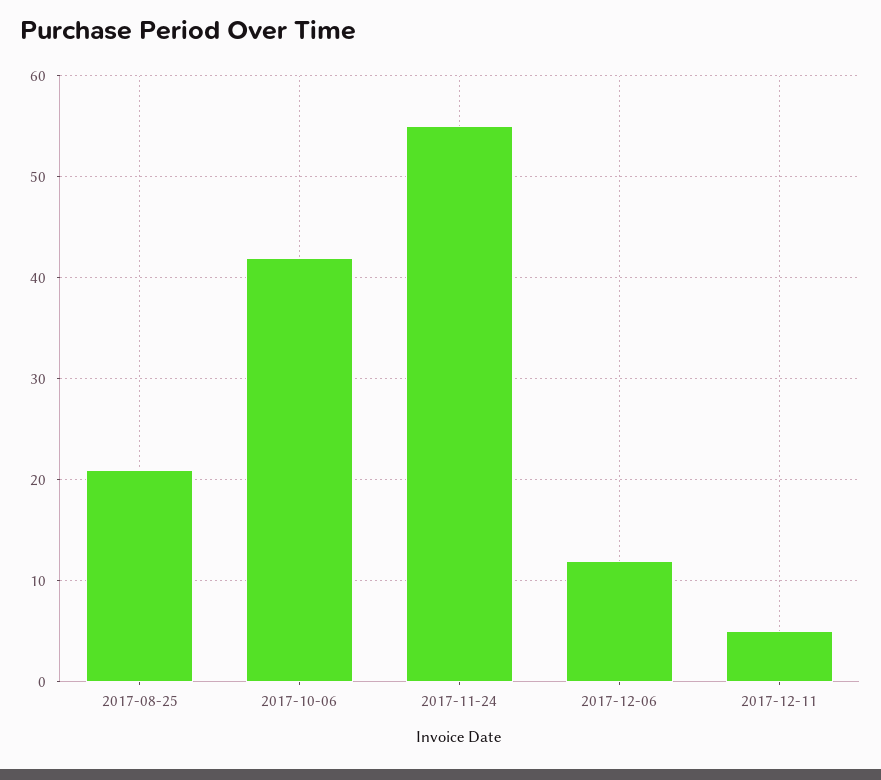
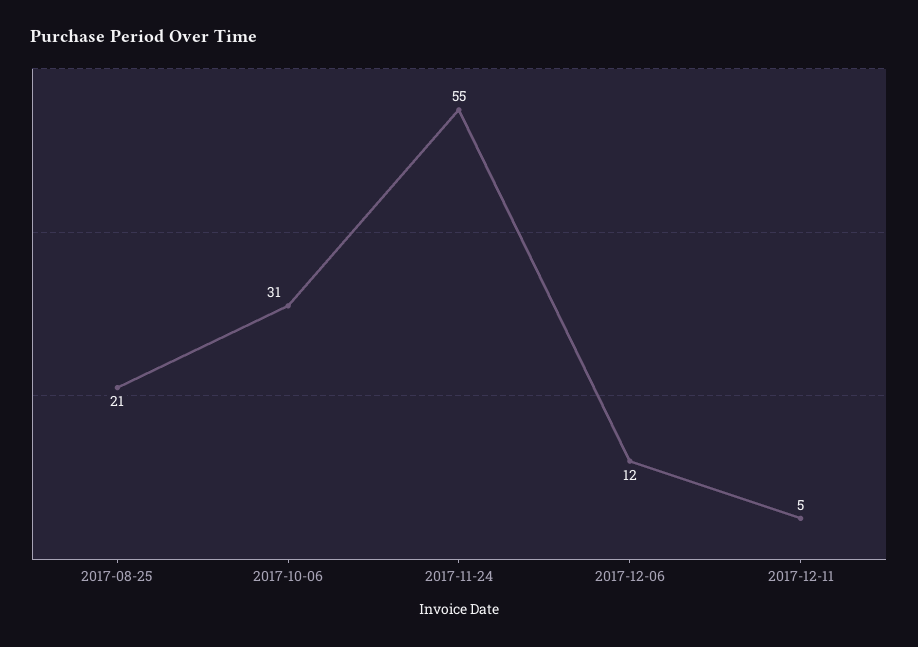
2017-10-06: 42 -> 31

